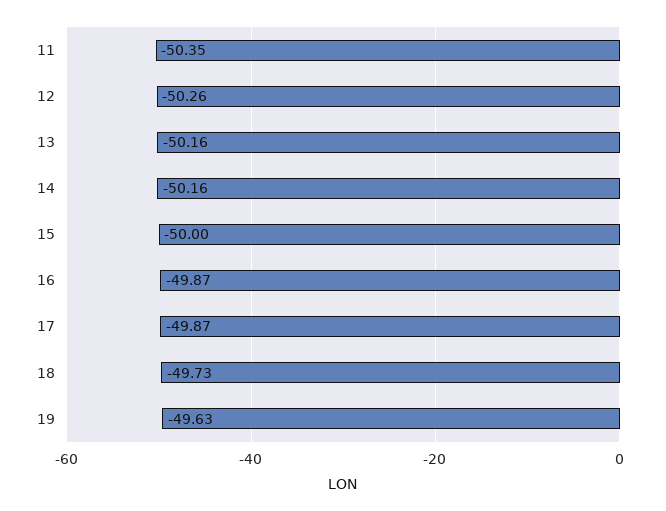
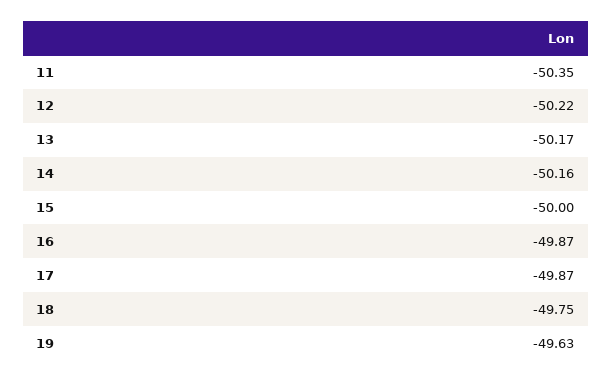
12: -50.26 -> -50.22
13: -50.16 -> -50.17
18: -49.73 -> -49.75

